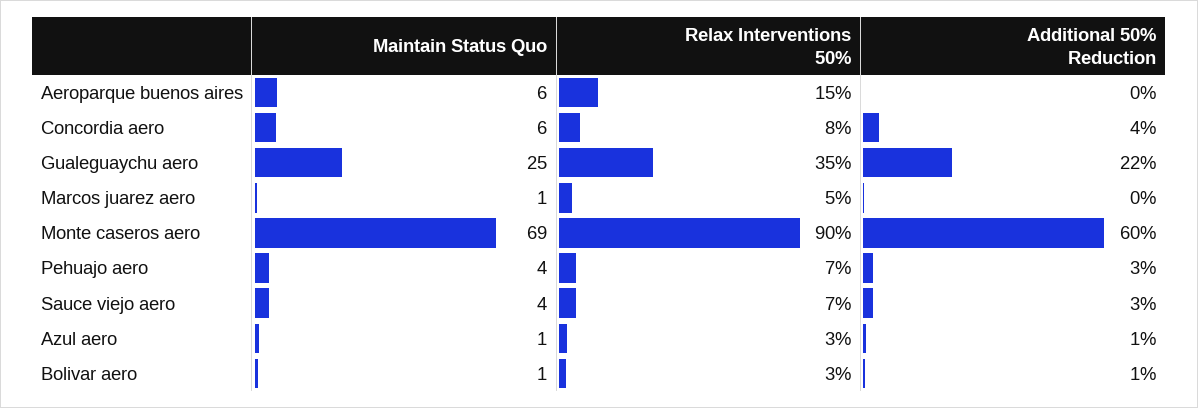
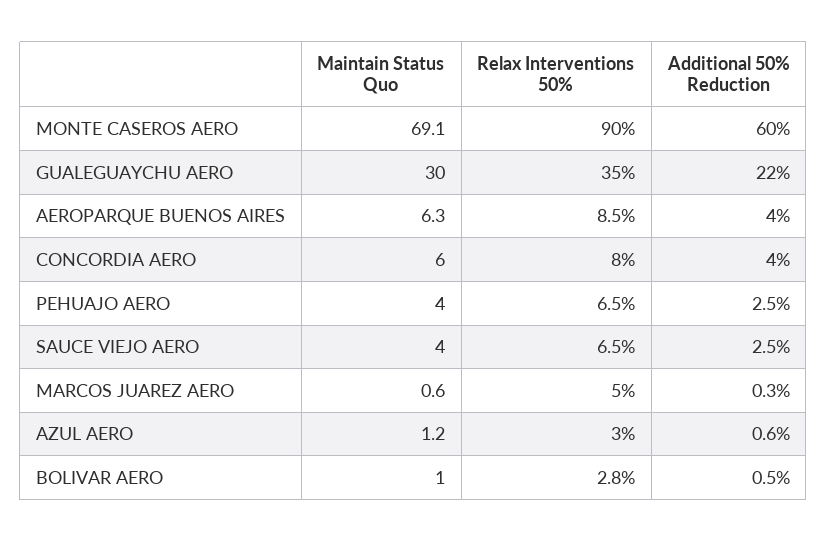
Relax Interventions 50%, Aeroparque buenos aires: 15 -> 8.5
Additional 50% Reduction, Aeroparque buenos aires: 0 -> 4
Maintain Status Quo, Gualeguaychu aero: 25 -> 30

